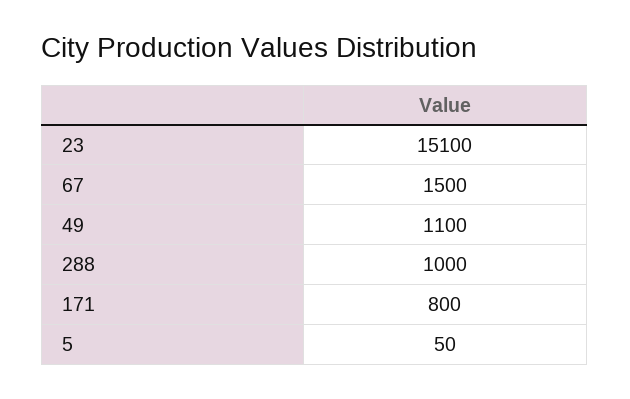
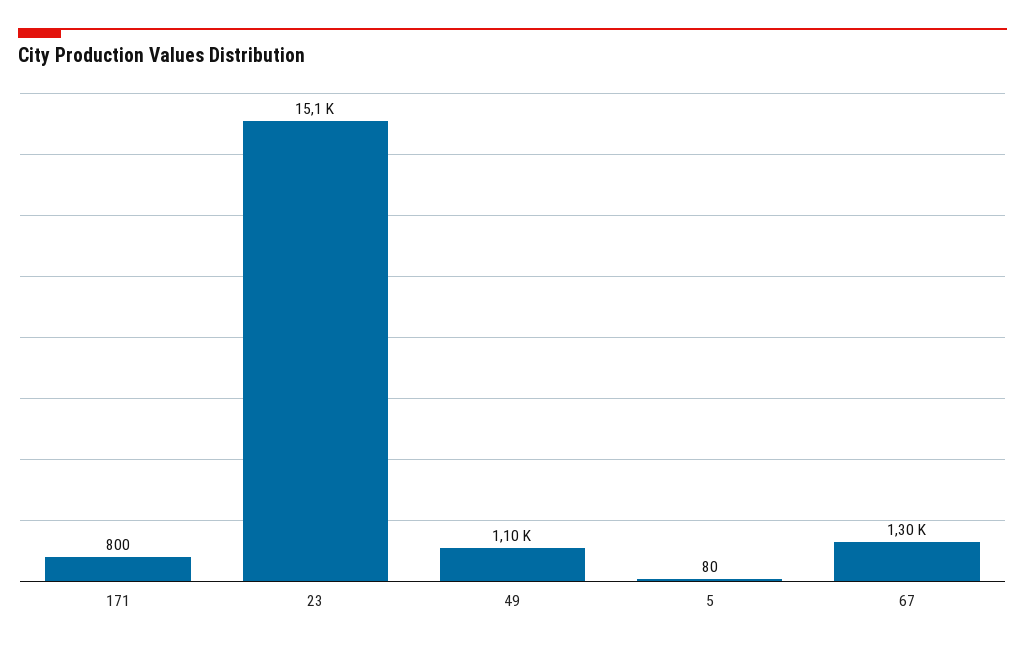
67: 1500 -> 1300
288: 1000 -> none
5: 50 -> 80

